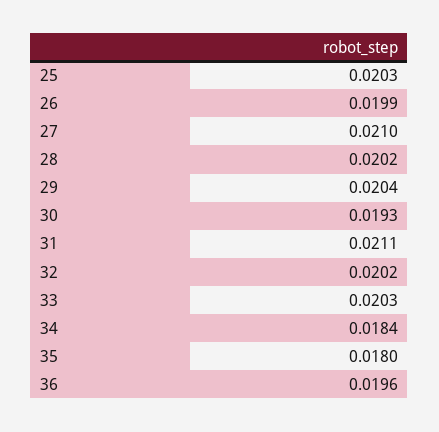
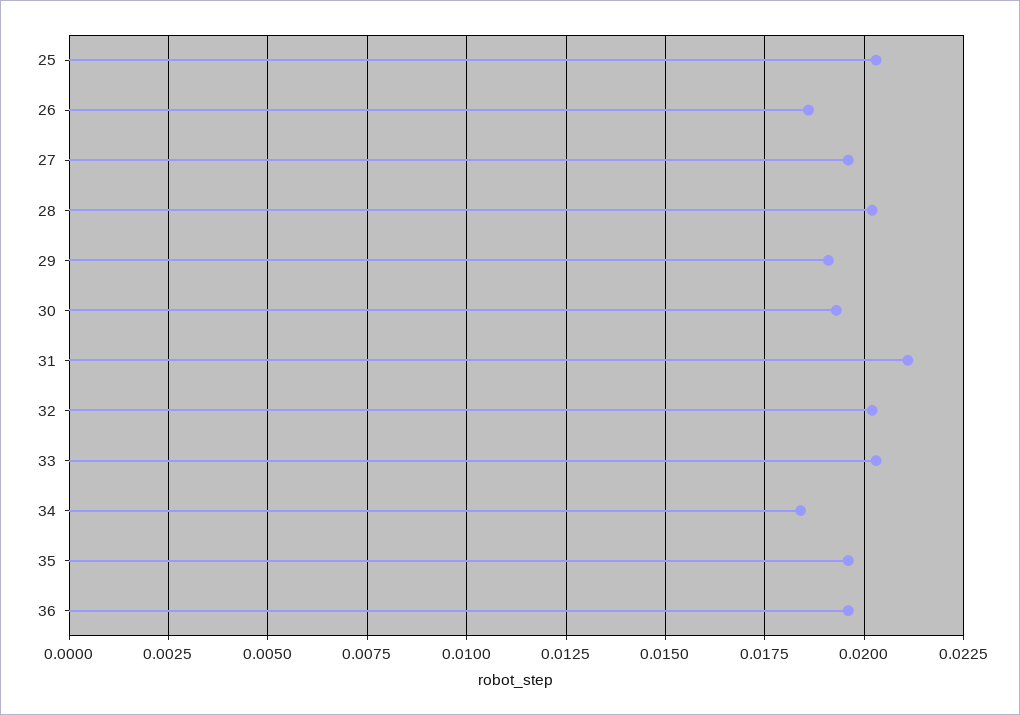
26: 0.0199 -> 0.0185
27: 0.021 -> 0.0195
29: 0.0204 -> 0.019
35: 0.018 -> 0.0195

